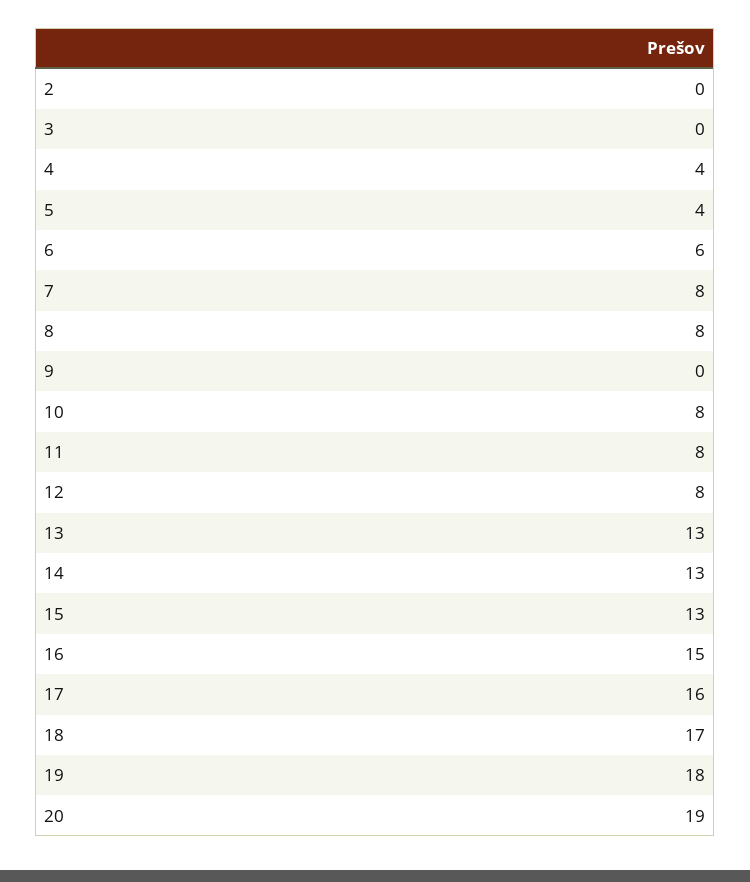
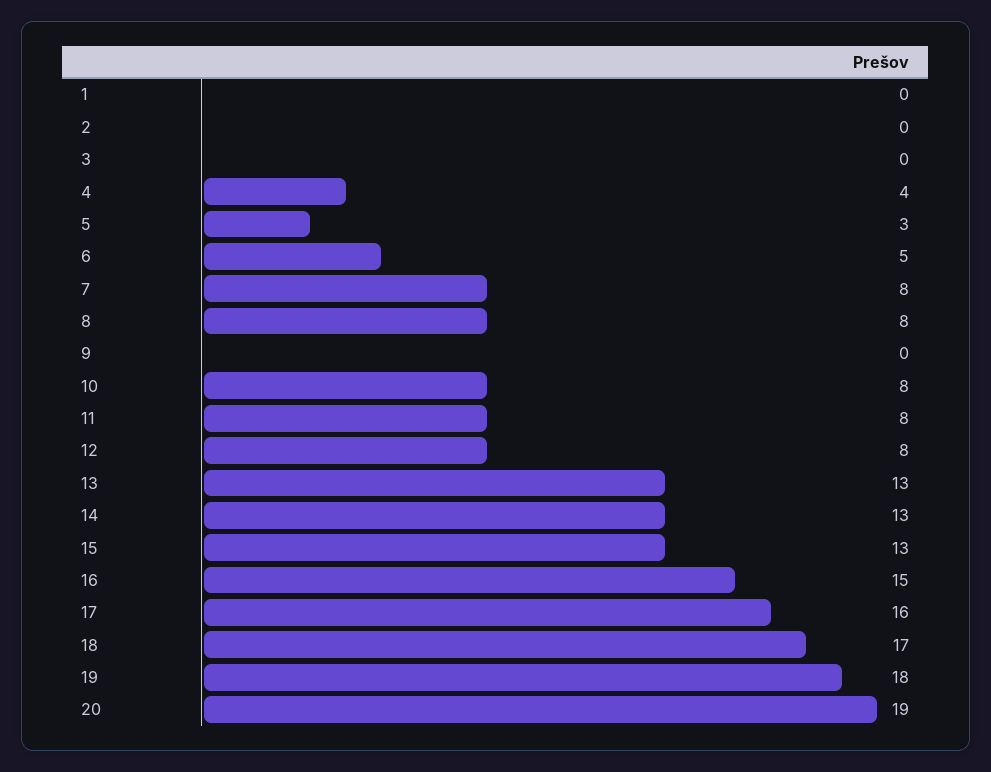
5: 4 -> 3
6: 6 -> 5
1: none -> 0

